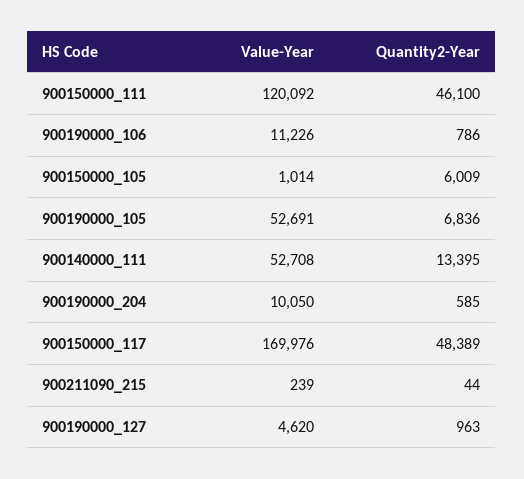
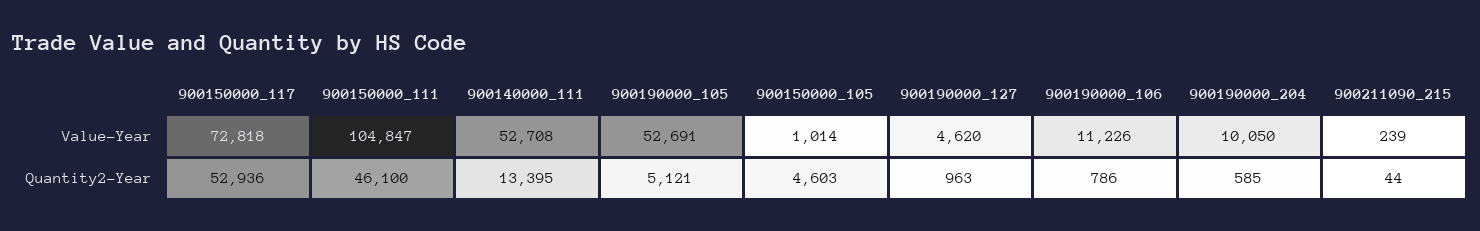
Value-Year, 900150000_111: 120092 -> 104847
Quantity2-Year, 900150000_105: 6009 -> 4603
Quantity2-Year, 900190000_105: 6836 -> 5121
Value-Year, 900150000_117: 169976 -> 72818
Quantity2-Year, 900150000_117: 48389 -> 52936

